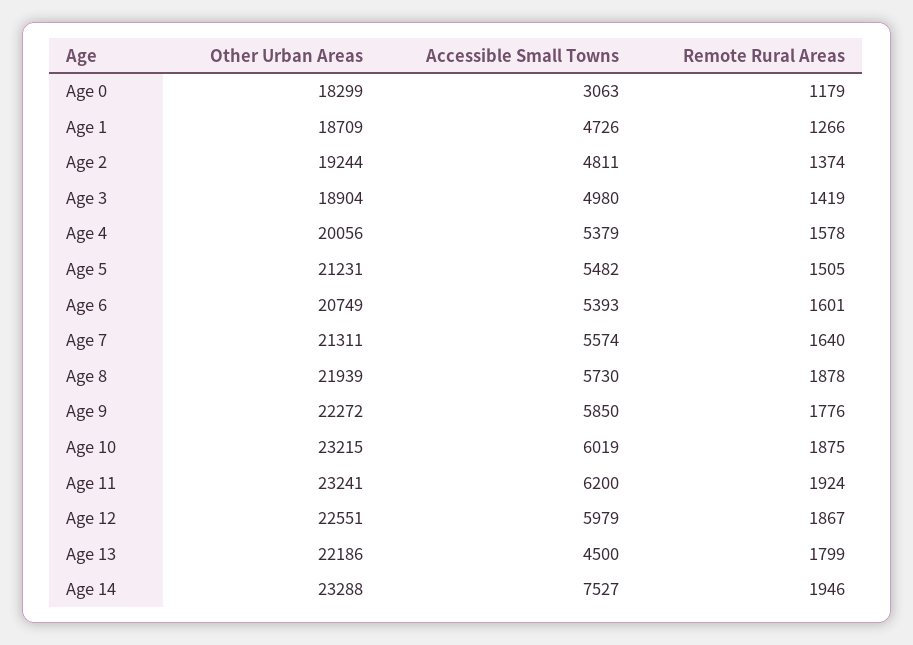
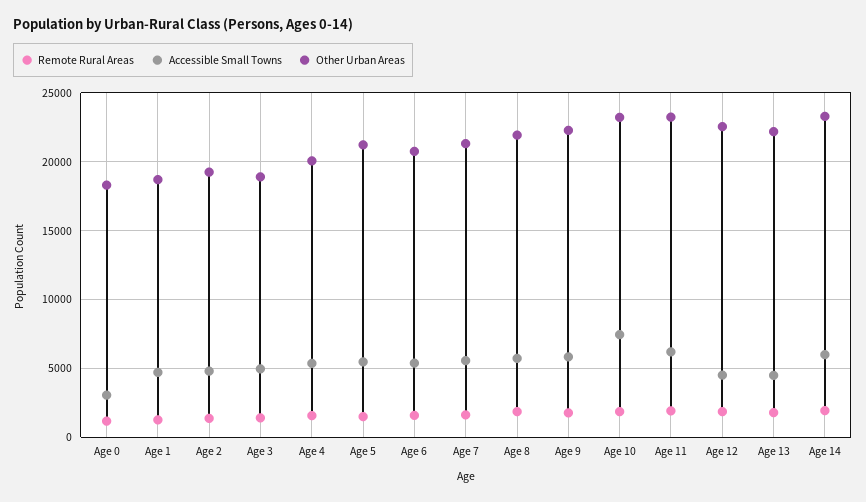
Accessible Small Towns, Age 10: 6019 -> 7500
Accessible Small Towns, Age 12: 5979 -> 4500
Accessible Small Towns, Age 14: 7527 -> 6000

